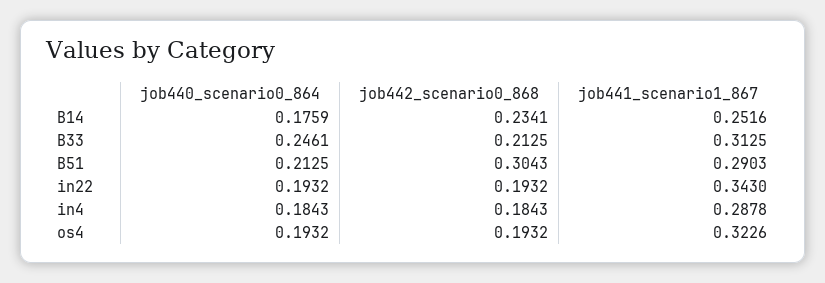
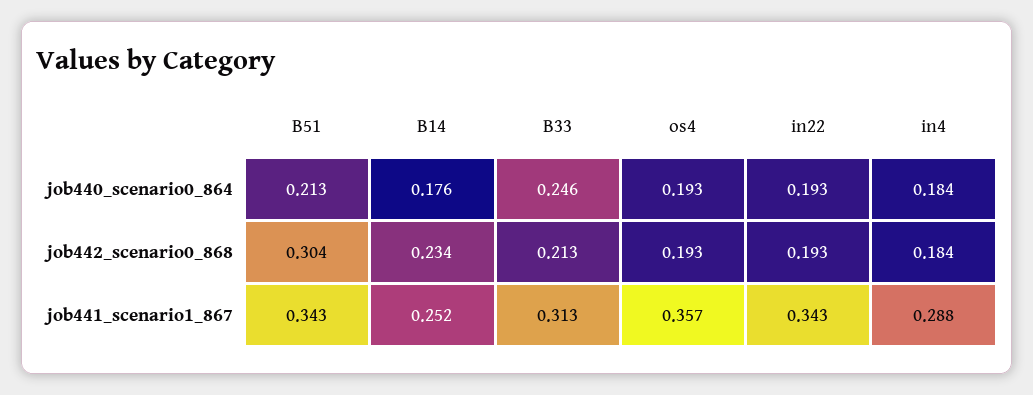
job441_scenario1_867, B51: 0.2903 -> 0.343
job441_scenario1_867, os4: 0.3226 -> 0.357

